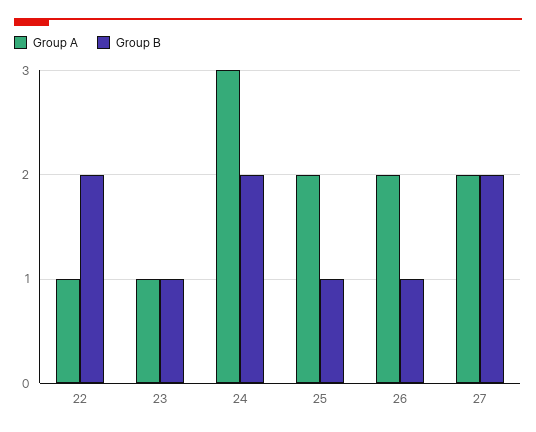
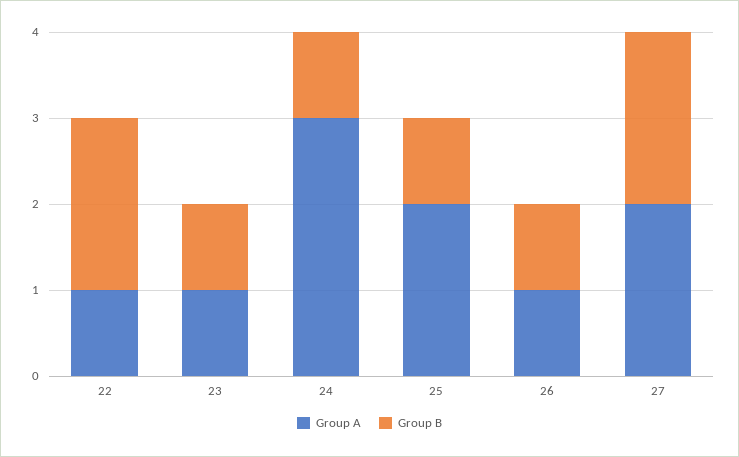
Group B, 24: 2 -> 1
Group A, 26: 2 -> 1

